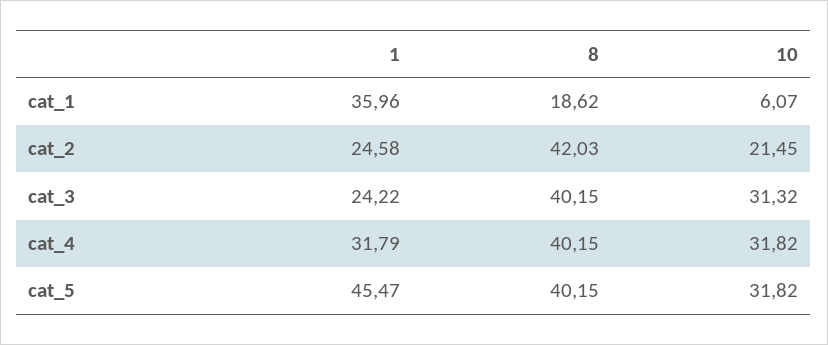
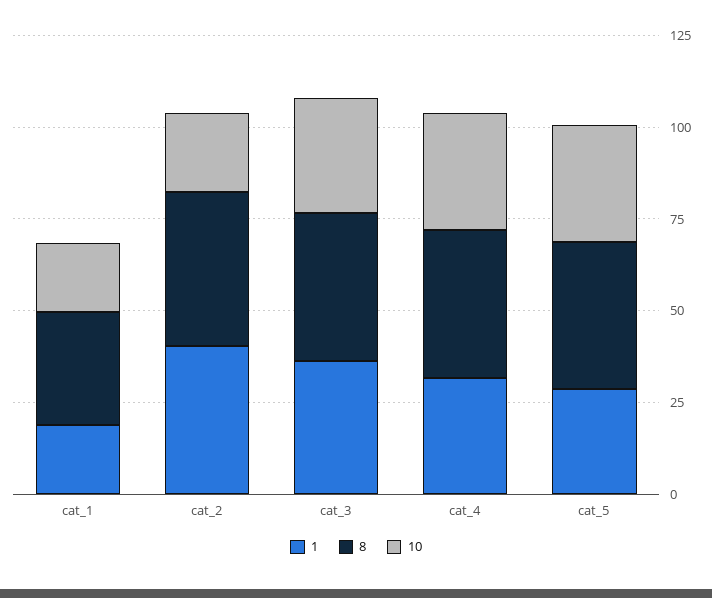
1, cat_1: 35.96 -> 20
8, cat_1: 18.62 -> 30
10, cat_1: 6.07 -> 20
1, cat_2: 24.58 -> 40
1, cat_3: 24.22 -> 35
1, cat_5: 45.47 -> 30

